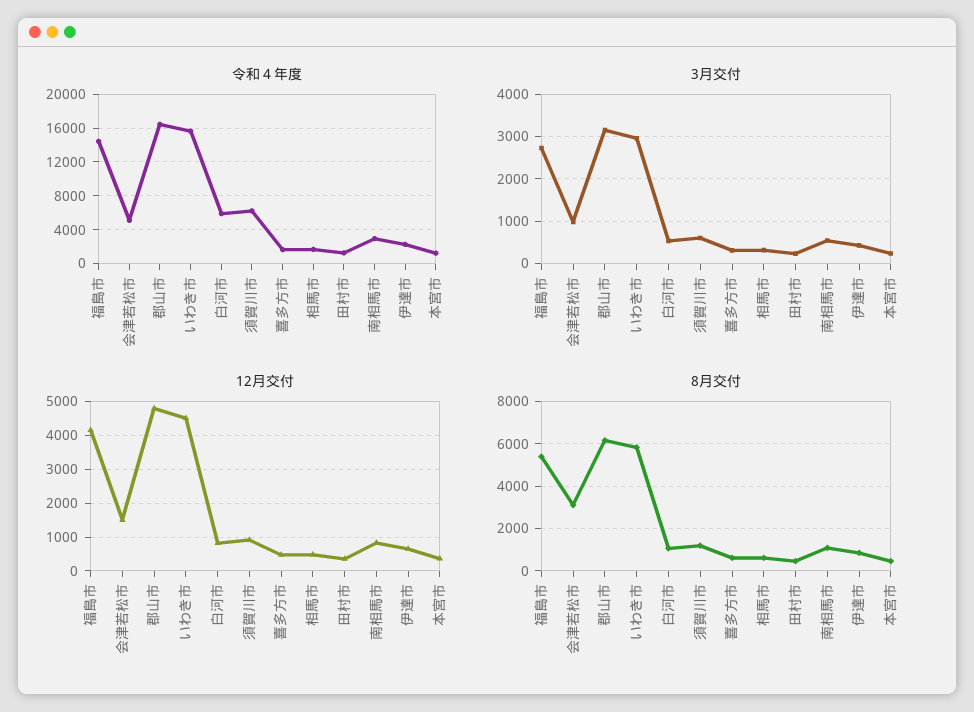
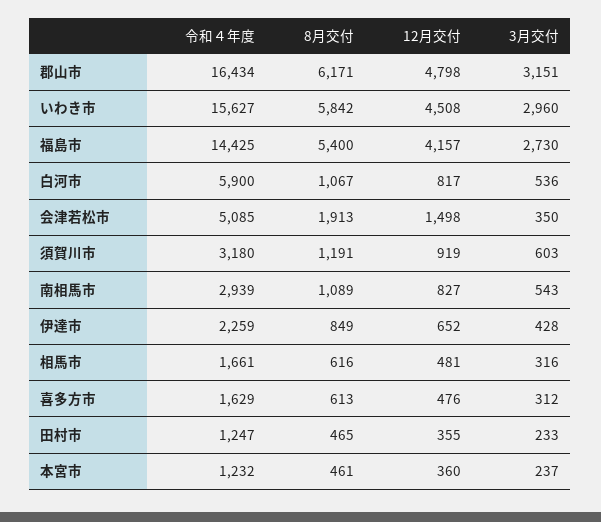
令和４年度, 須賀川市: 6000 -> 3180
3月交付, 会津若松市: 1000 -> 350
8月交付, 会津若松市: 3000 -> 1913

